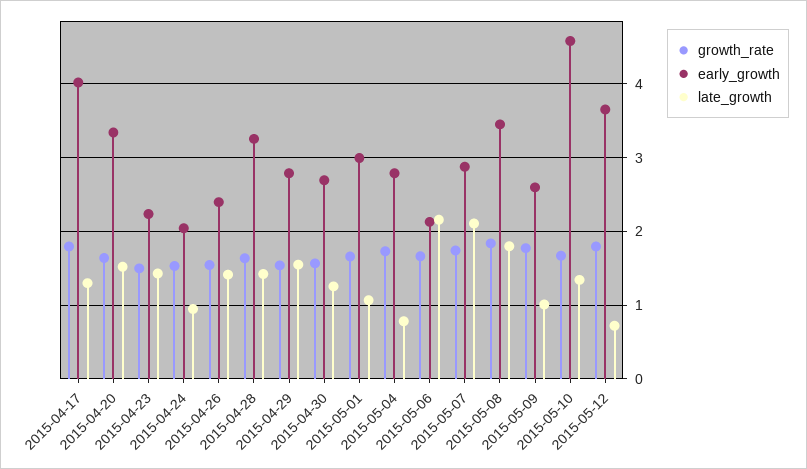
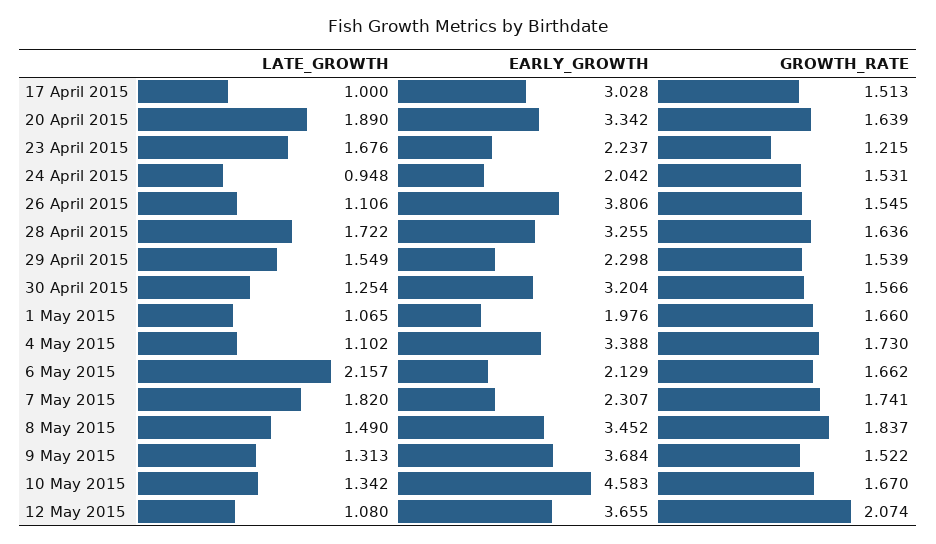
growth_rate, 2015-04-17: 1.8 -> 1.513
early_growth, 2015-04-17: 4 -> 3.028
late_growth, 2015-04-17: 1.3 -> 1
late_growth, 2015-04-20: 1.5 -> 1.89
growth_rate, 2015-04-23: 1.5 -> 1.215
late_growth, 2015-04-23: 1.4 -> 1.676
early_growth, 2015-04-26: 2.4 -> 3.806
late_growth, 2015-04-26: 1.4 -> 1.106
late_growth, 2015-04-28: 1.4 -> 1.722
early_growth, 2015-04-29: 2.8 -> 2.298
early_growth, 2015-04-30: 2.7 -> 3.204
early_growth, 2015-05-01: 3 -> 1.976
early_growth, 2015-05-04: 2.8 -> 3.388
late_growth, 2015-05-04: 0.8 -> 1.102
early_growth, 2015-05-07: 2.9 -> 2.307
late_growth, 2015-05-07: 2.1 -> 1.82
late_growth, 2015-05-08: 1.8 -> 1.49
growth_rate, 2015-05-09: 1.8 -> 1.522
early_growth, 2015-05-09: 2.6 -> 3.684
late_growth, 2015-05-09: 1 -> 1.313
growth_rate, 2015-05-12: 1.8 -> 2.074
late_growth, 2015-05-12: 0.7 -> 1.08

